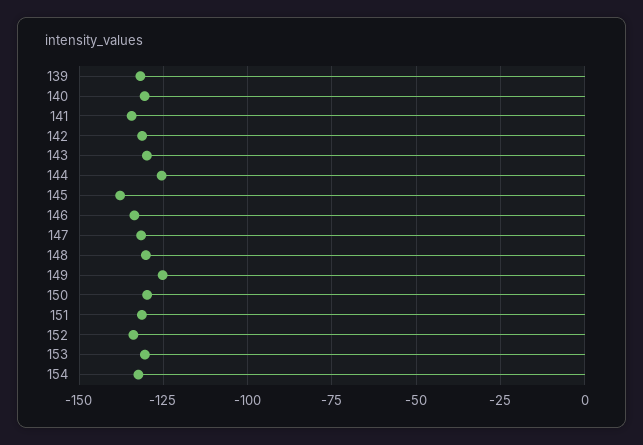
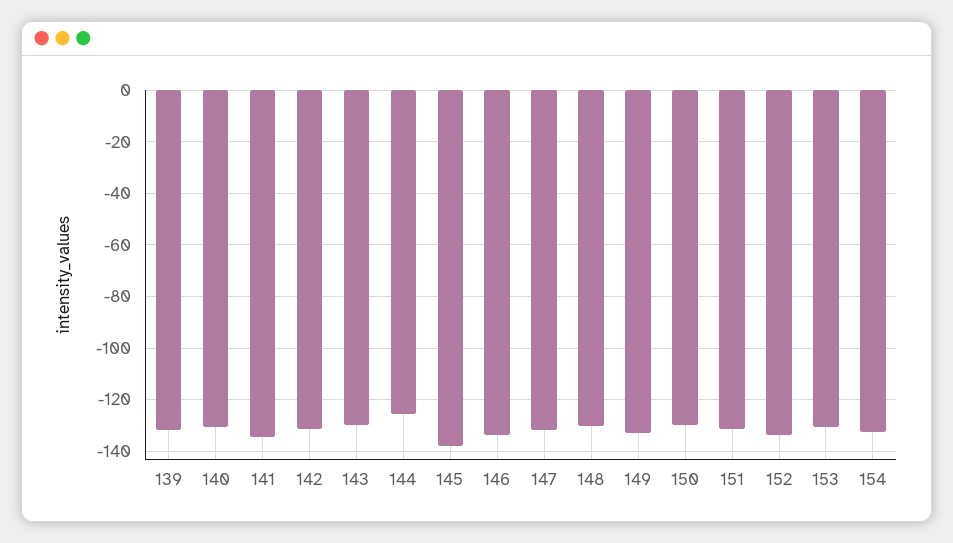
149: -125 -> -132.5

